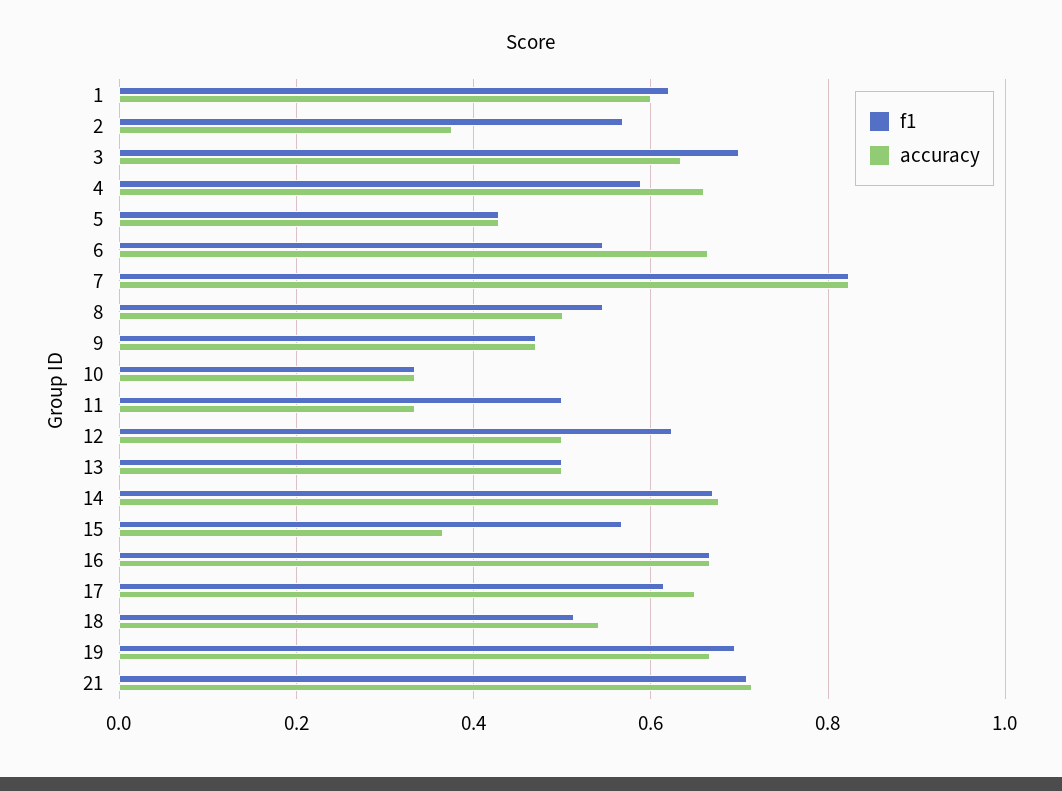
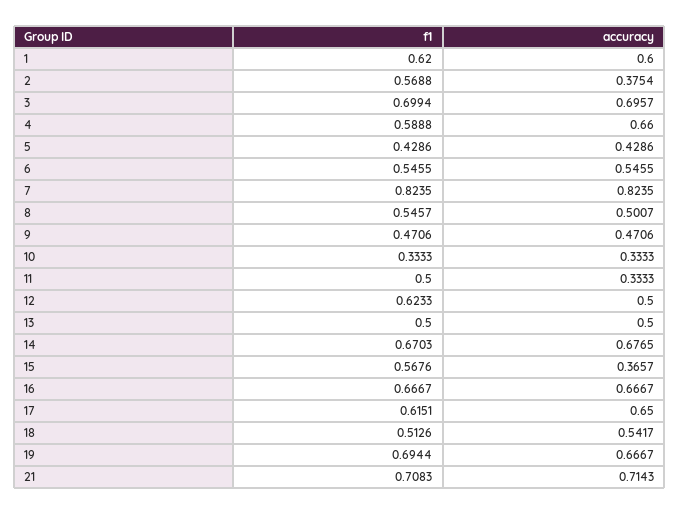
accuracy, 3: 0.64 -> 0.6957
accuracy, 6: 0.66 -> 0.5455

